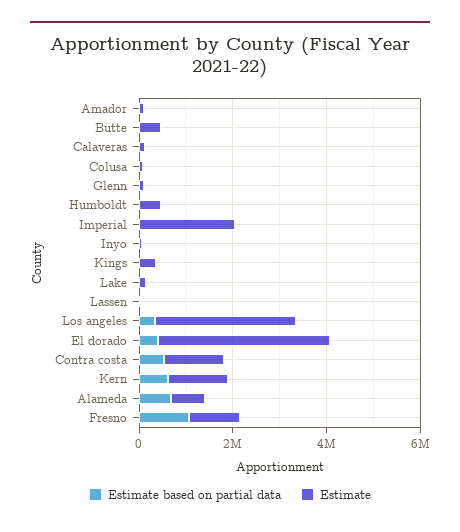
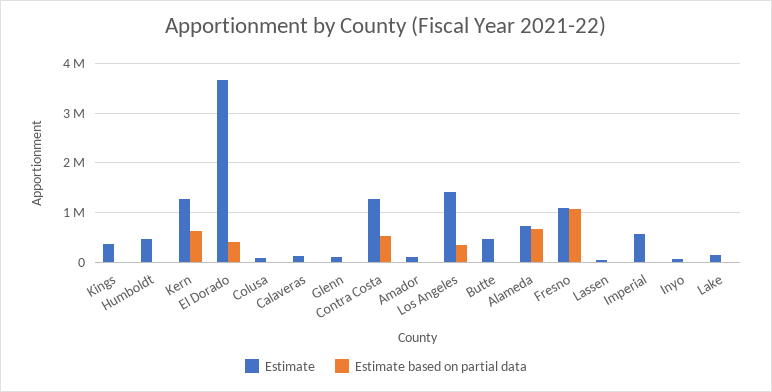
Estimate, Imperial: 2000000 -> 600000
Estimate, Los angeles: 3000000 -> 1400000

